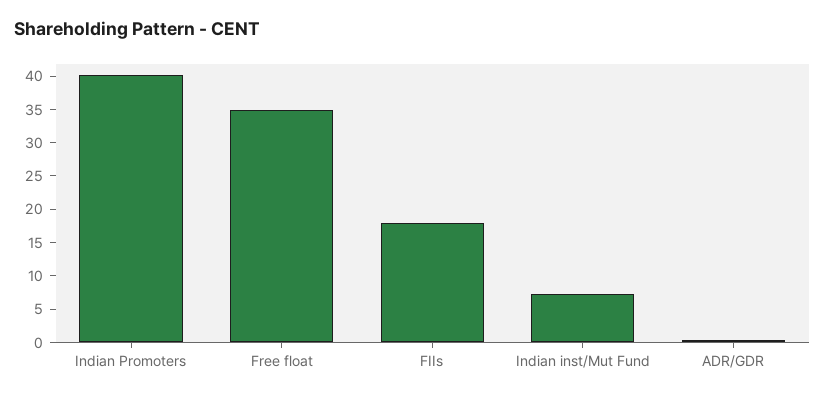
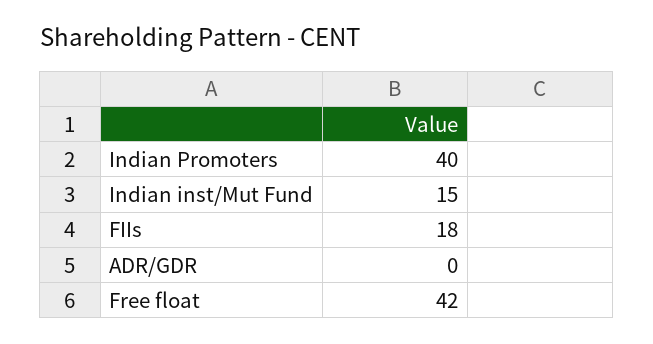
Free float: 35 -> 42
Indian inst/Mut Fund: 7.5 -> 15

